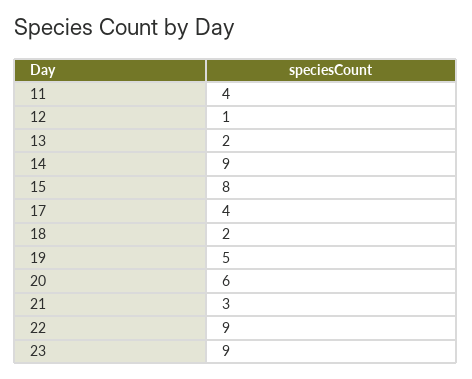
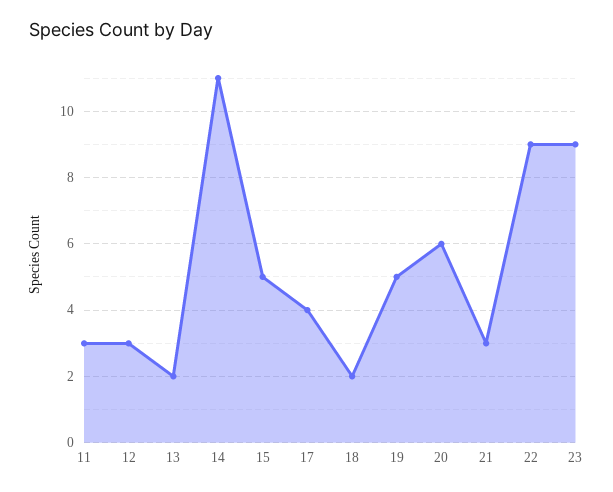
11: 4 -> 3
12: 1 -> 3
14: 9 -> 11
15: 8 -> 5

